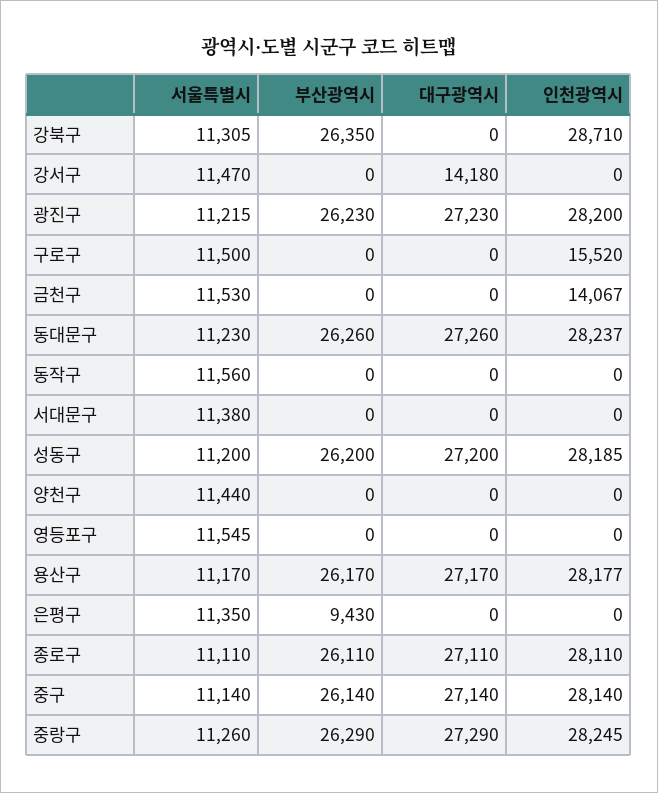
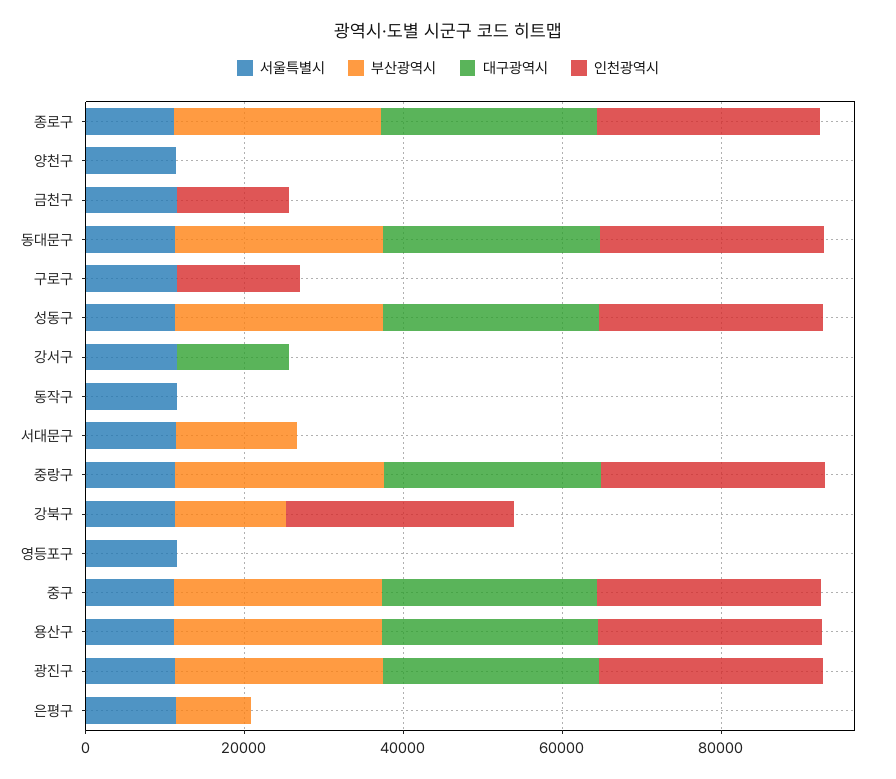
부산광역시, 강북구: 26350 -> 15000
부산광역시, 서대문구: 0 -> 15000

